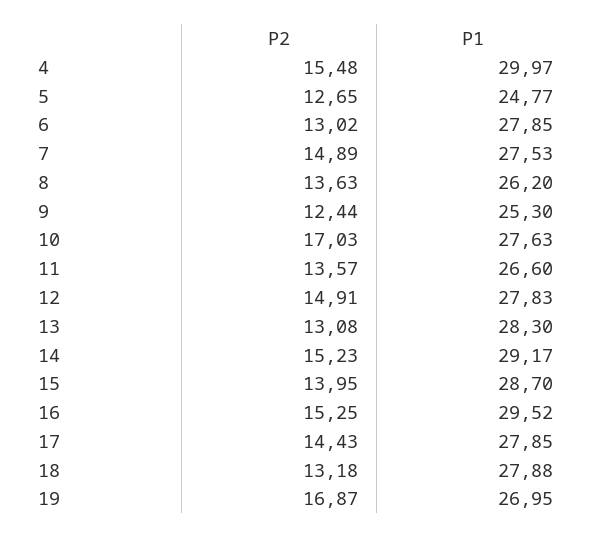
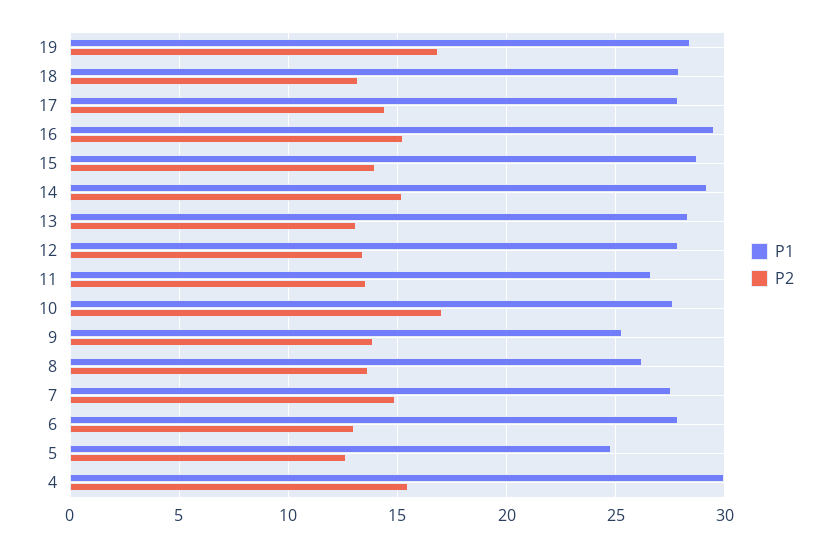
P2, 9: 12.44 -> 14
P2, 12: 14.91 -> 13.5
P1, 19: 26.95 -> 28.5

